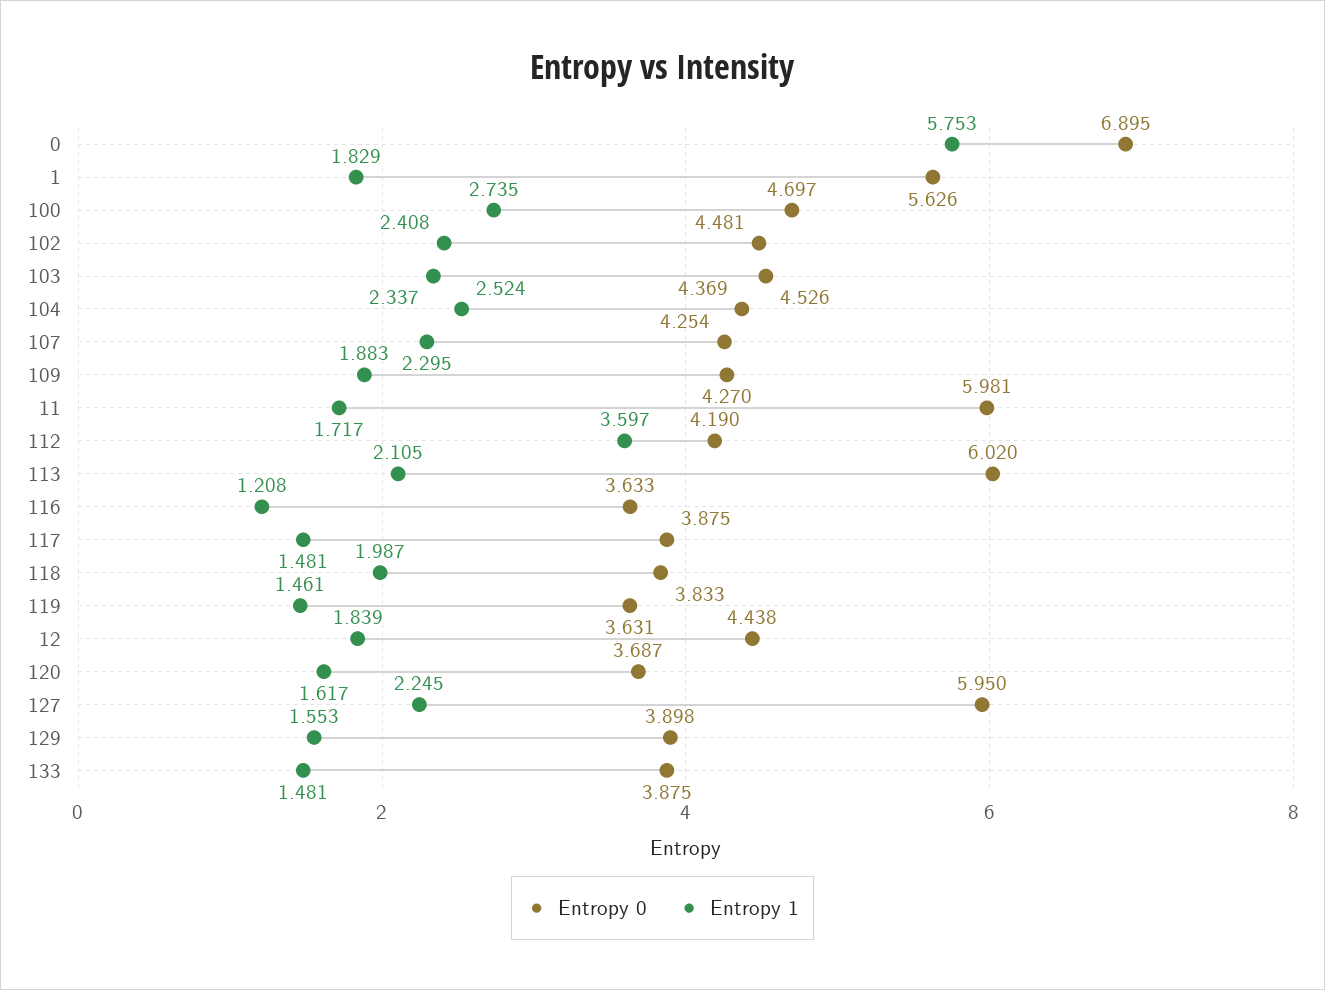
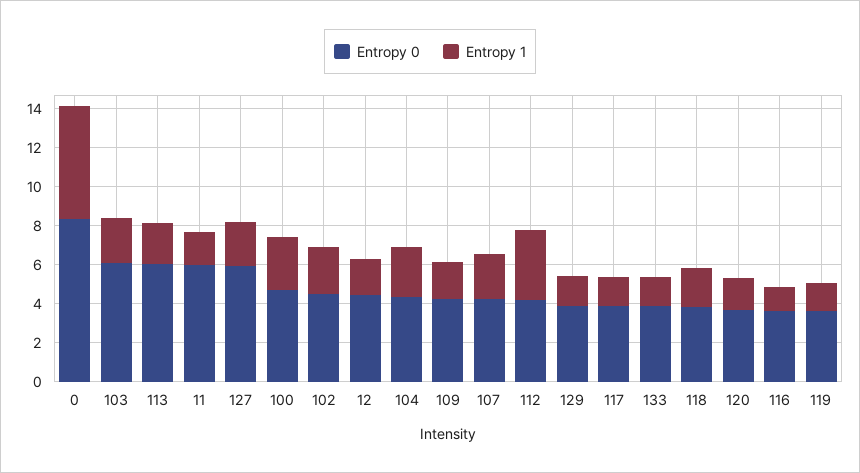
Entropy 0, 0: 6.895 -> 8.5
Entropy 0, 1: 5.626 -> none
Entropy 1, 1: 1.829 -> none
Entropy 0, 103: 4.526 -> 6

